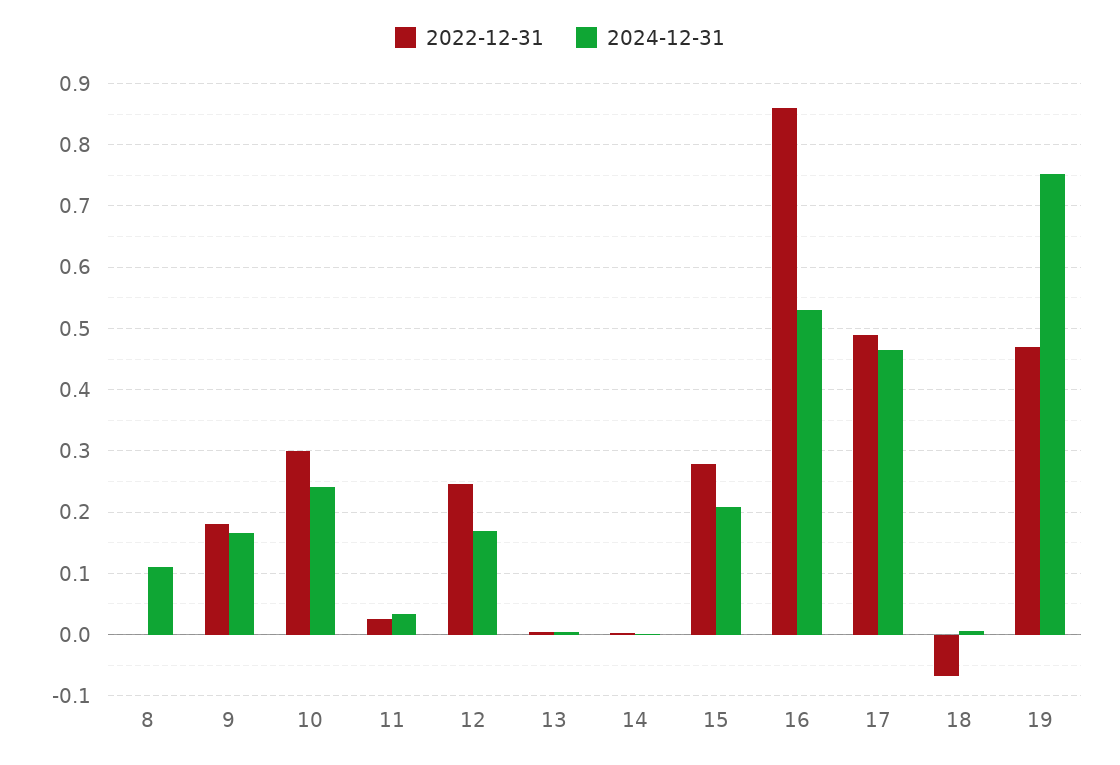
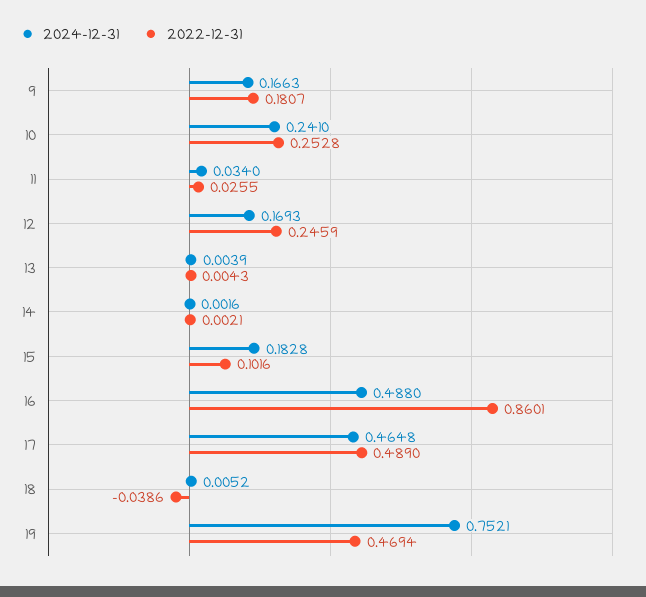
2022-12-31, 8: 0 -> none
2024-12-31, 8: 0.11 -> none
2022-12-31, 10: 0.3 -> 0.2528
2022-12-31, 15: 0.28 -> 0.1016
2024-12-31, 15: 0.21 -> 0.1828
2024-12-31, 16: 0.53 -> 0.488
2022-12-31, 18: -0.07 -> -0.0386

